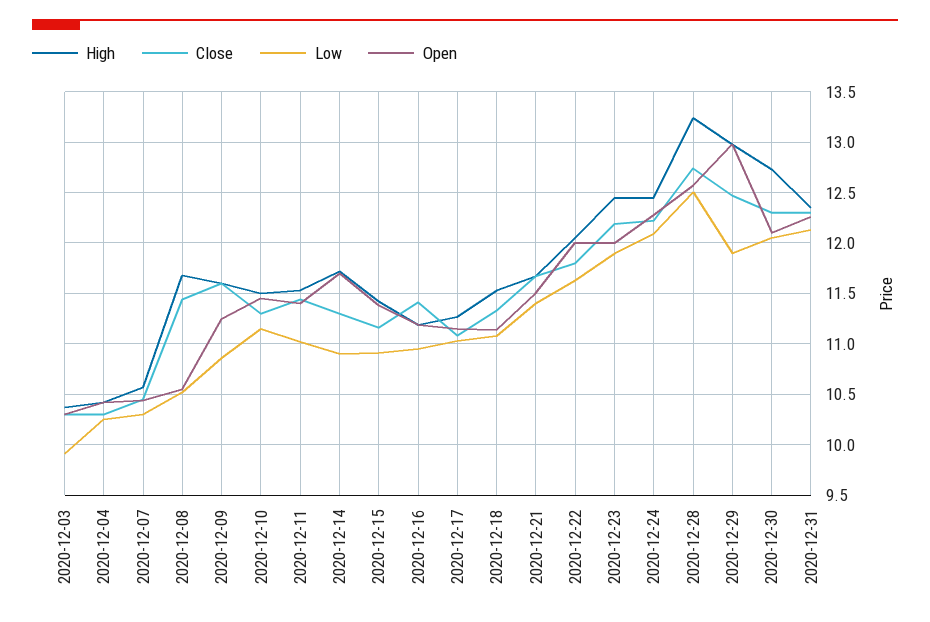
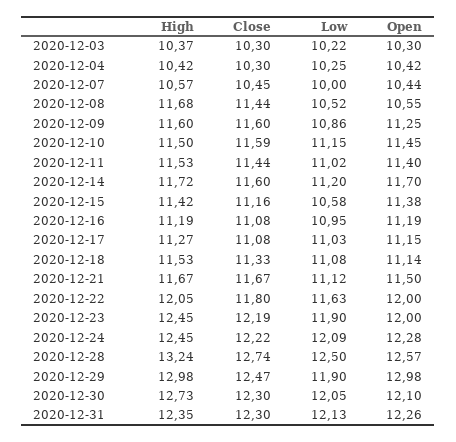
Low, 2020-12-03: 9.9 -> 10.22
Low, 2020-12-07: 10.3 -> 10
Close, 2020-12-10: 11.3 -> 11.59
Close, 2020-12-14: 11.3 -> 11.6
Low, 2020-12-14: 10.9 -> 11.2
Low, 2020-12-15: 10.9 -> 10.58
Close, 2020-12-16: 11.4 -> 11.08
Low, 2020-12-21: 11.4 -> 11.12

